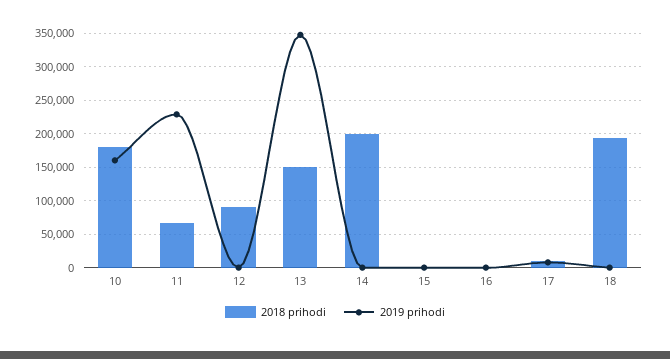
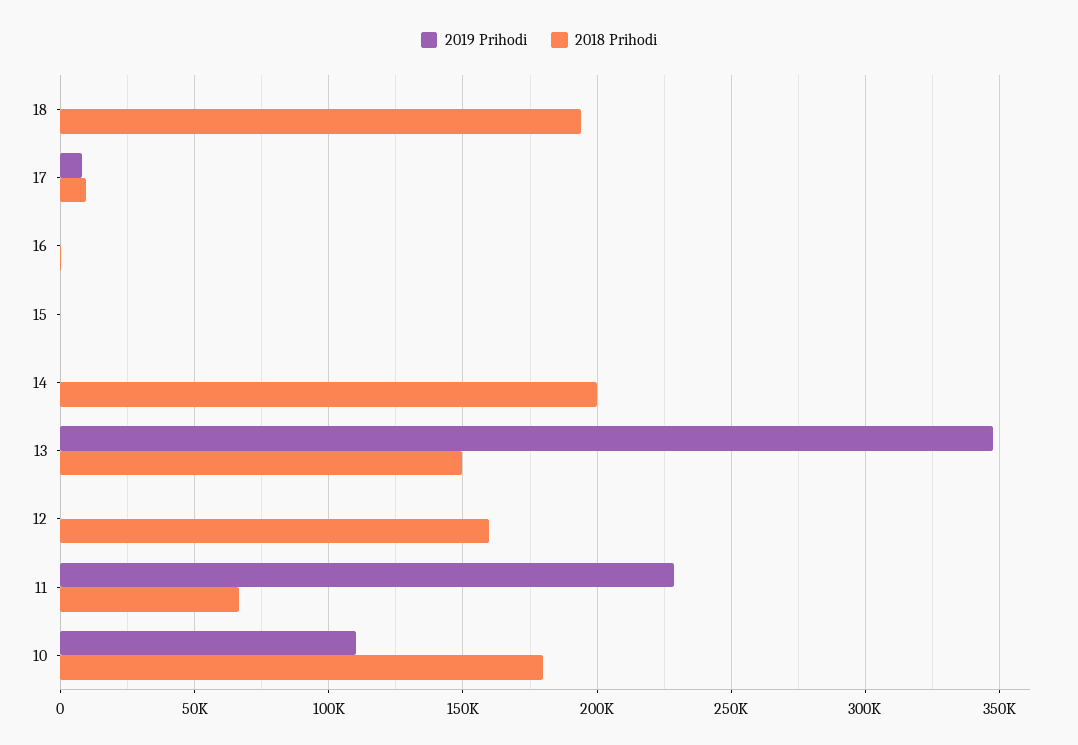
2019 prihodi, 10: 160000 -> 110000
2018 prihodi, 12: 90000 -> 160000

